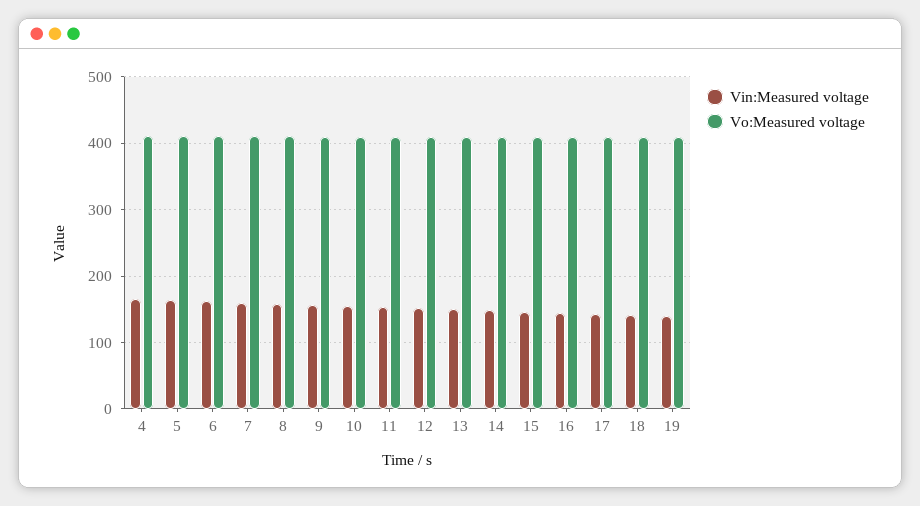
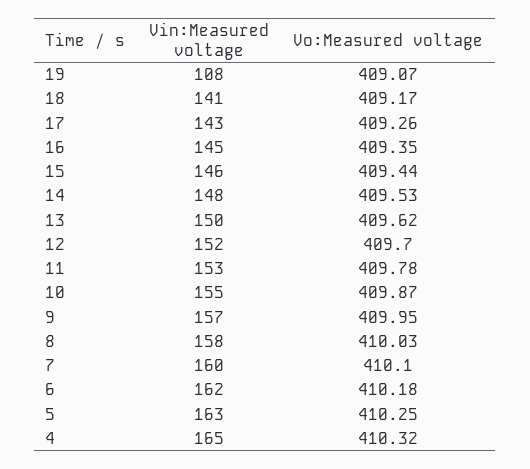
Vin:Measured voltage, 19: 140 -> 108

